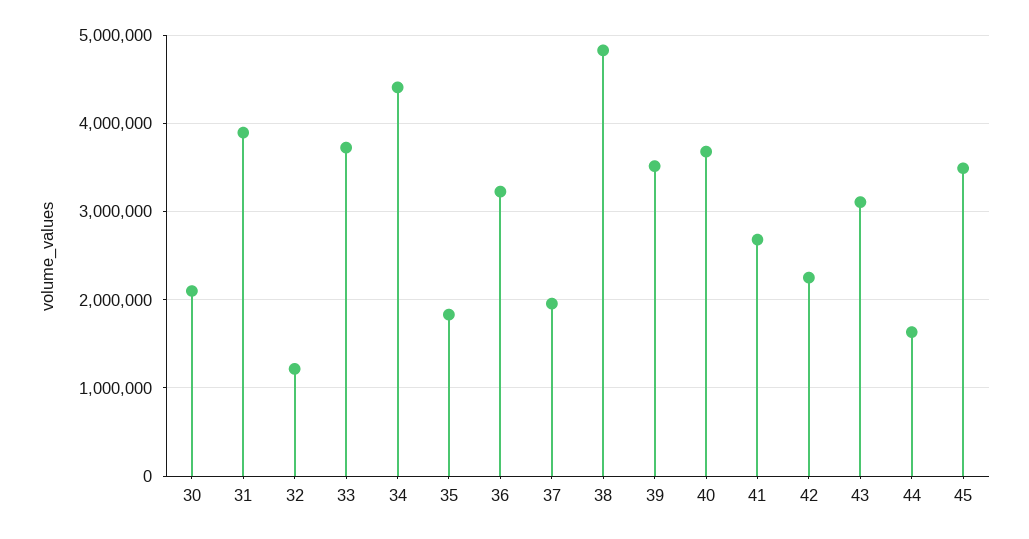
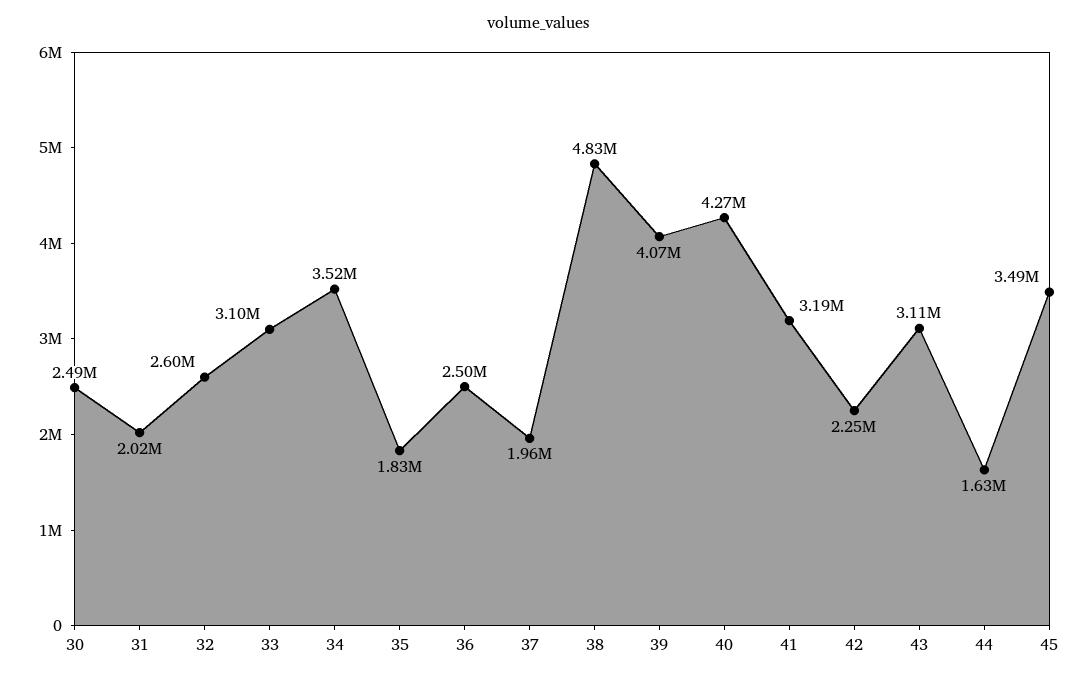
30: 2100000 -> 2490000
31: 3900000 -> 2020000
32: 1200000 -> 2600000
33: 3700000 -> 3100000
34: 4400000 -> 3520000
36: 3200000 -> 2500000
39: 3500000 -> 4070000
40: 3700000 -> 4270000
41: 2700000 -> 3190000

